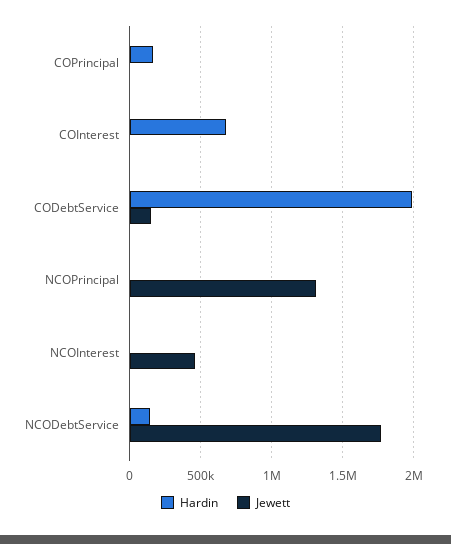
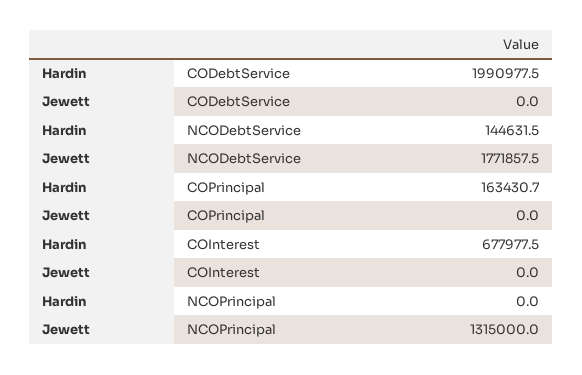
Jewett, CODebtService: 150000 -> 0
Hardin, NCOInterest: 0 -> none
Jewett, NCOInterest: 450000 -> none

